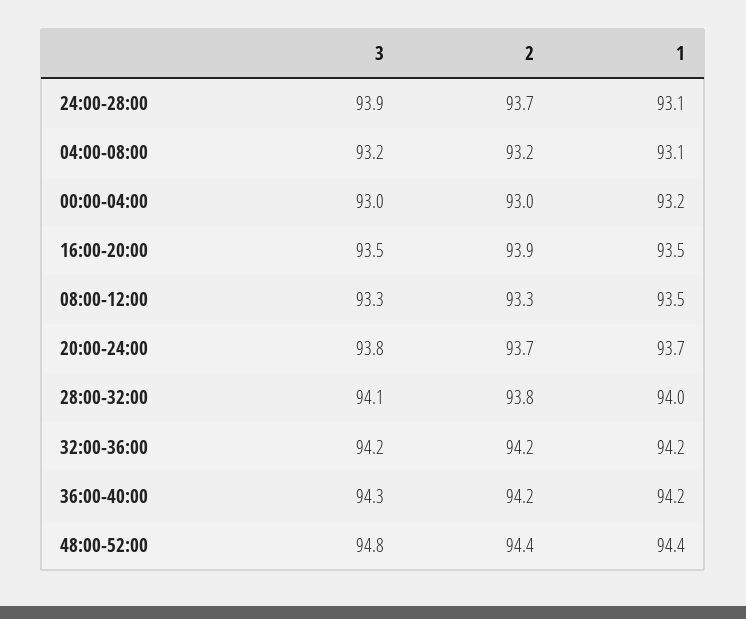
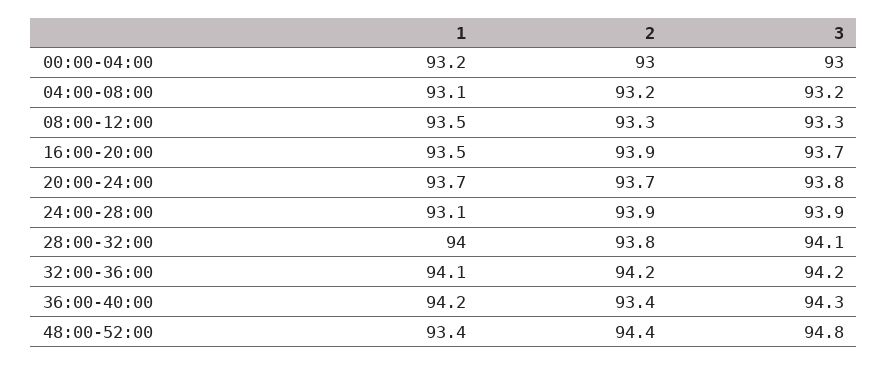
2, 24:00-28:00: 93.7 -> 93.9
3, 16:00-20:00: 93.5 -> 93.7
1, 32:00-36:00: 94.2 -> 94.1
2, 36:00-40:00: 94.2 -> 93.4
1, 48:00-52:00: 94.4 -> 93.4

